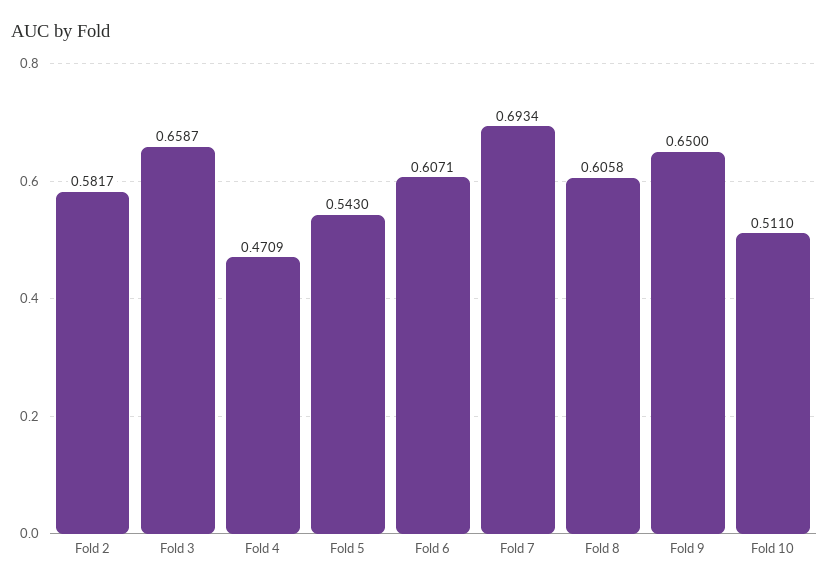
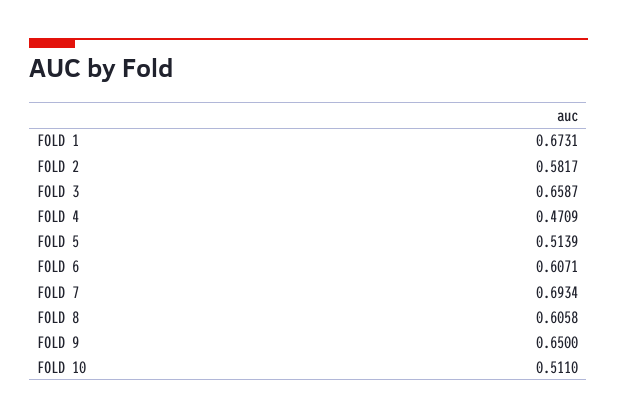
Fold 5: 0.543 -> 0.5139
FOLD 1: none -> 0.6731

